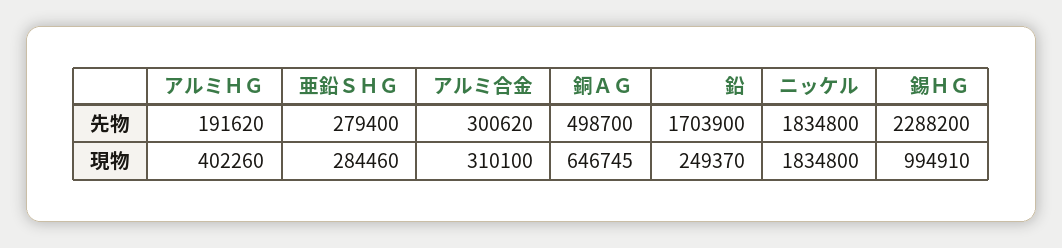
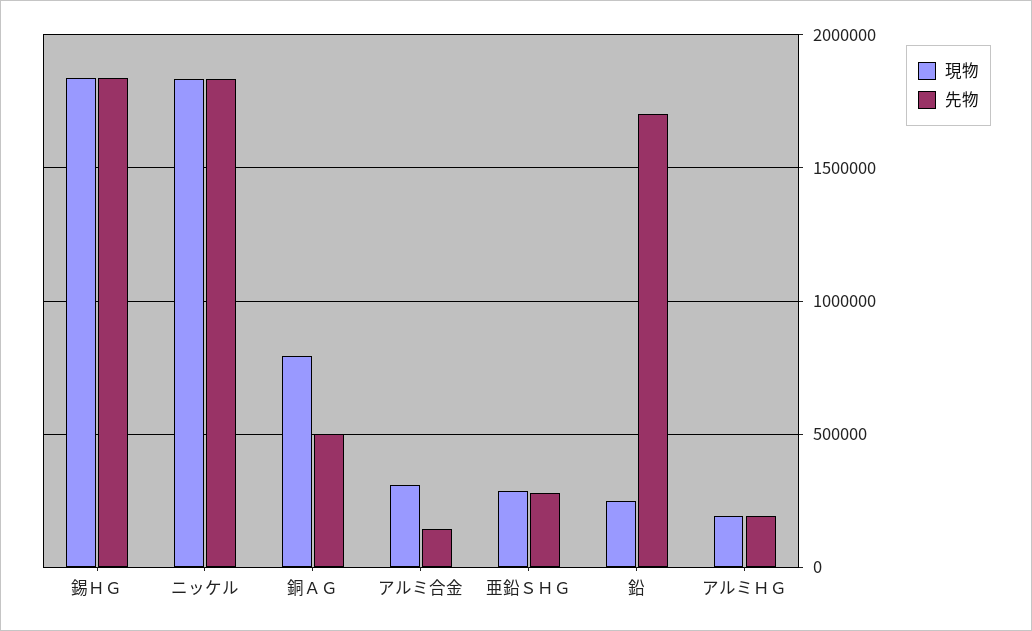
先物, アルミ合金: 300620 -> 150000
先物, 錫ＨＧ: 2288200 -> 1850000
現物, アルミＨＧ: 402260 -> 200000
現物, 銅ＡＧ: 646745 -> 800000
現物, 錫ＨＧ: 994910 -> 1850000

